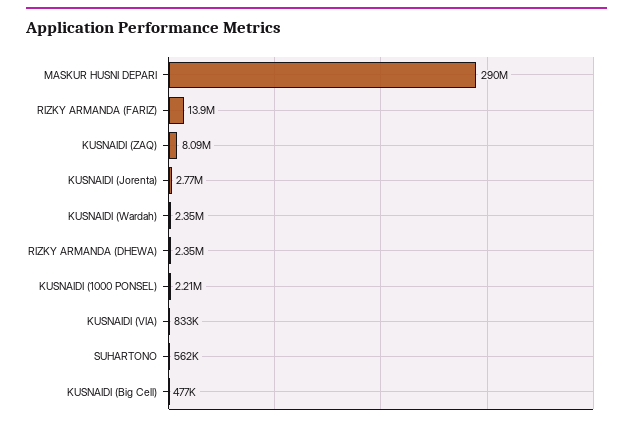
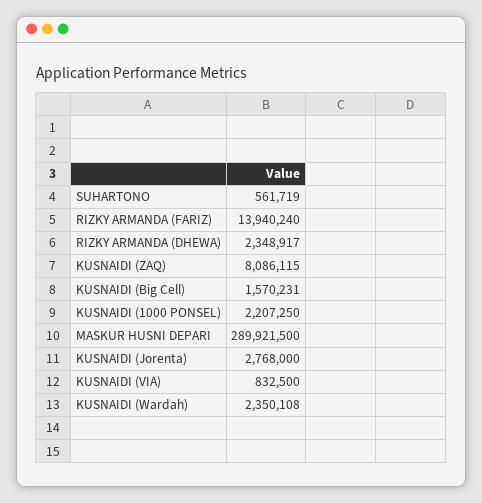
KUSNAIDI (Big Cell): 477000 -> 1570231

